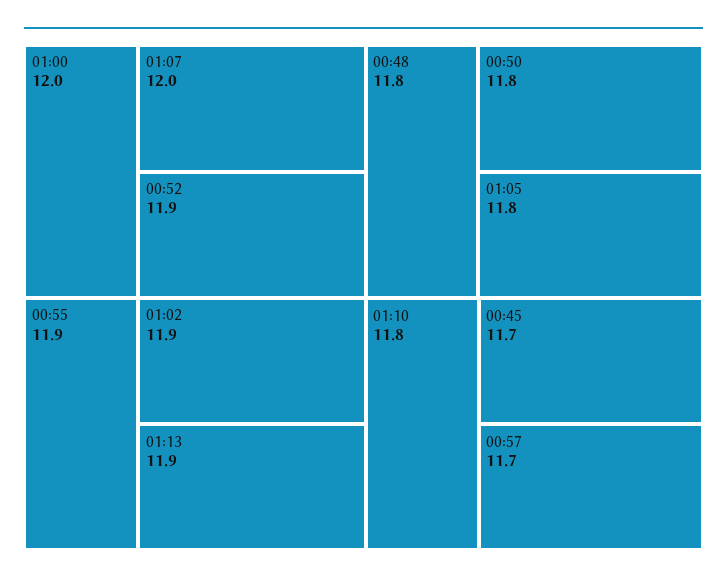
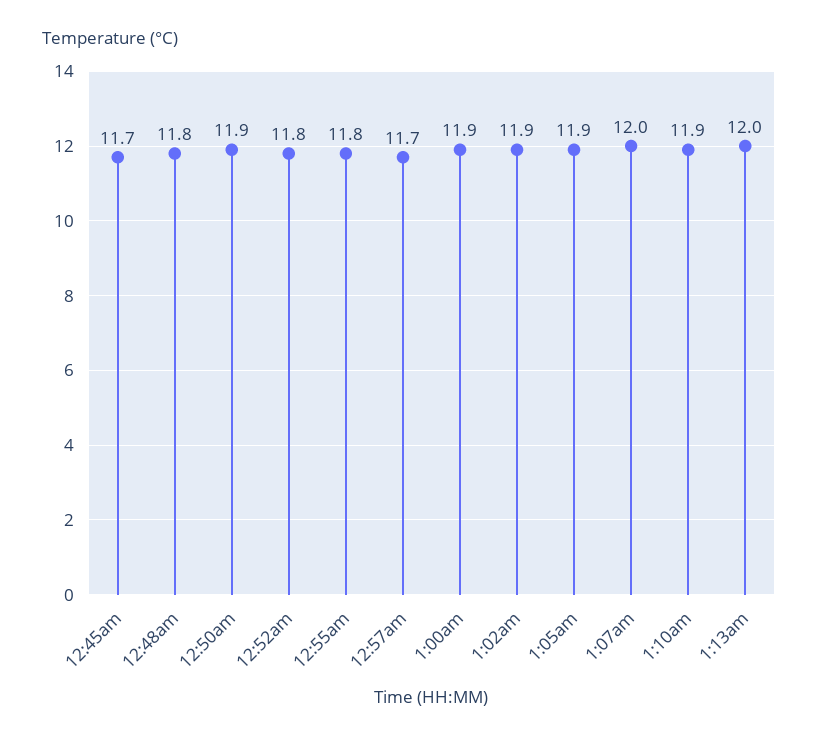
01:00: 12 -> 11.9
00:52: 11.9 -> 11.8
00:55: 11.9 -> 11.8
01:13: 11.9 -> 12
00:50: 11.8 -> 11.9
01:05: 11.8 -> 11.9
01:10: 11.8 -> 11.9

